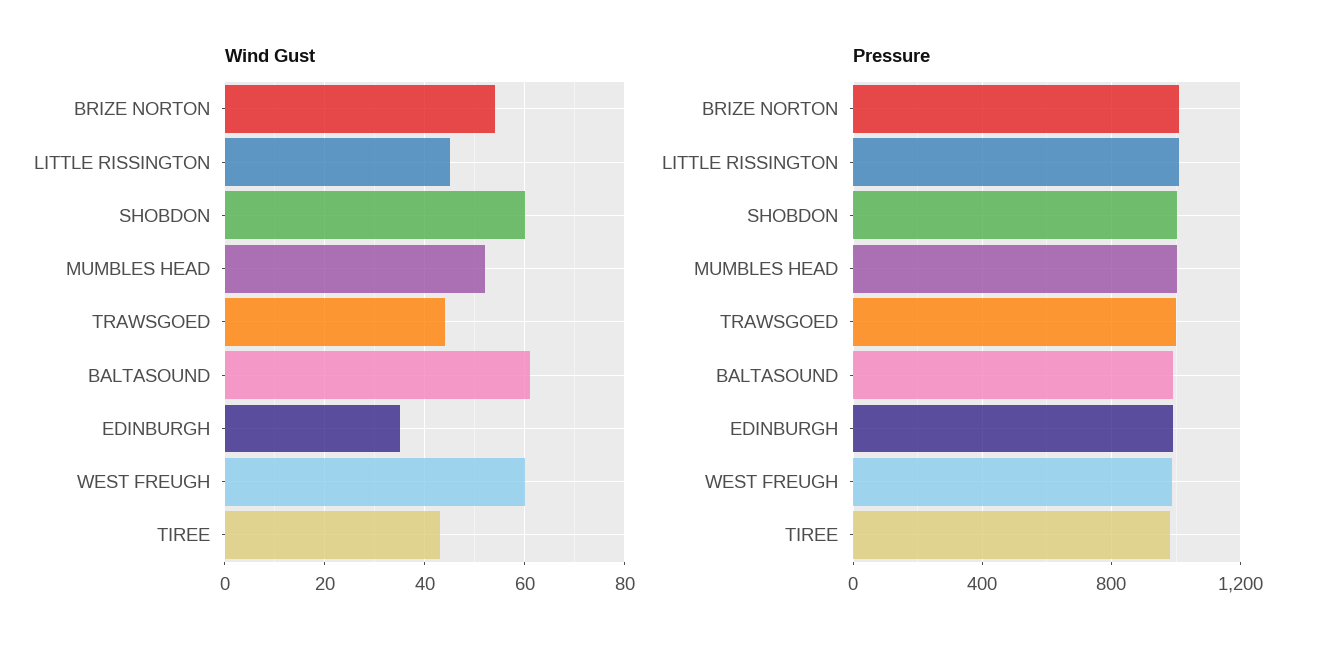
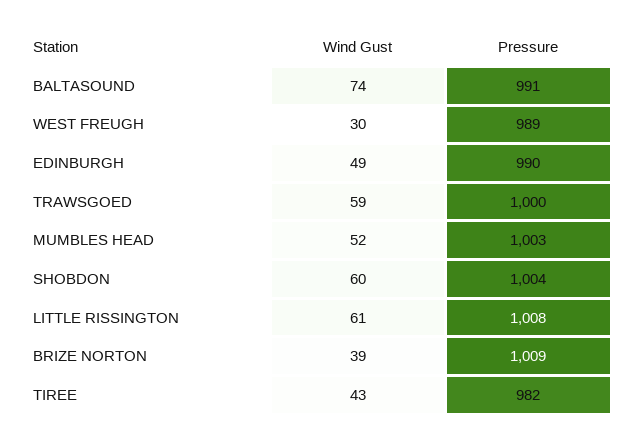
Wind Gust, BRIZE NORTON: 55 -> 39
Wind Gust, LITTLE RISSINGTON: 45 -> 61
Wind Gust, TRAWSGOED: 45 -> 59
Wind Gust, BALTASOUND: 60 -> 74
Wind Gust, EDINBURGH: 35 -> 49
Wind Gust, WEST FREUGH: 60 -> 30

